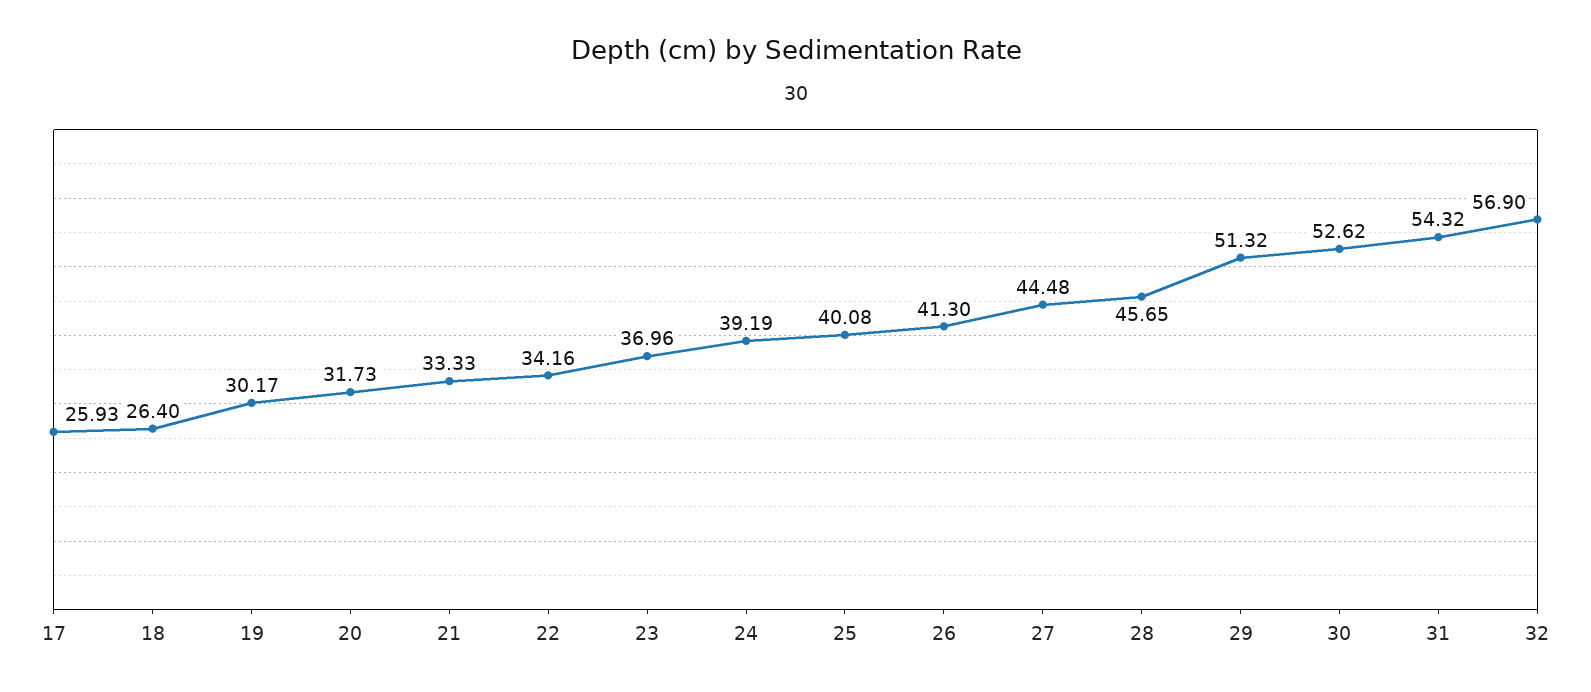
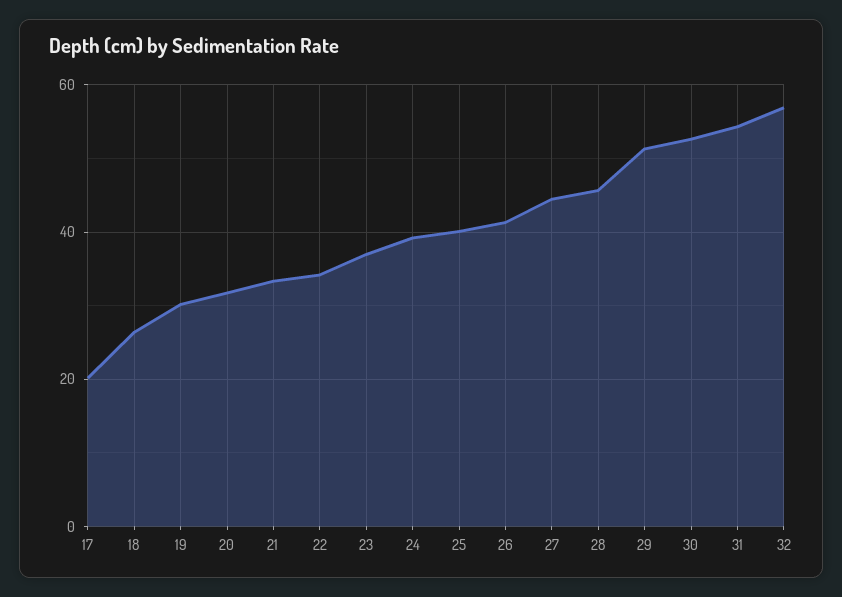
17: 25.93 -> 20

